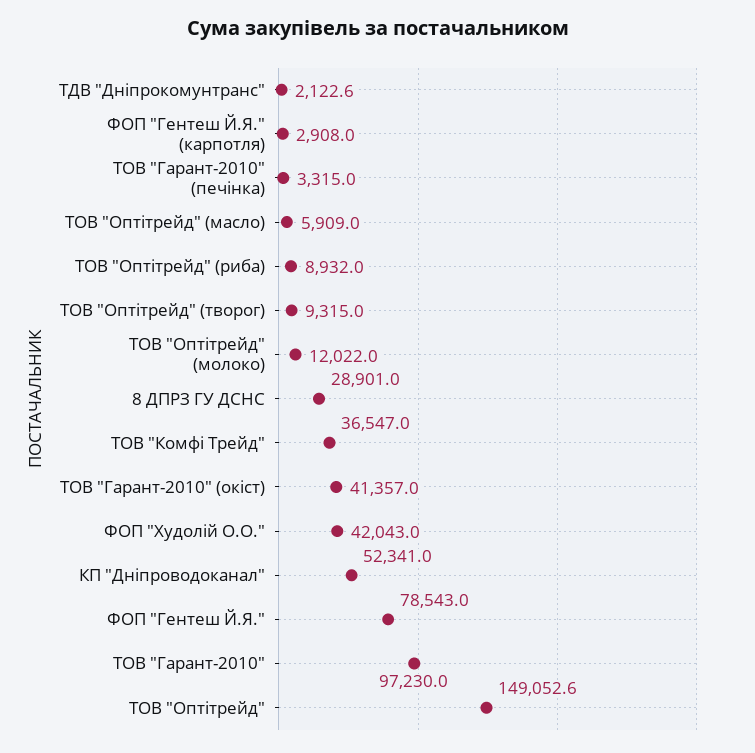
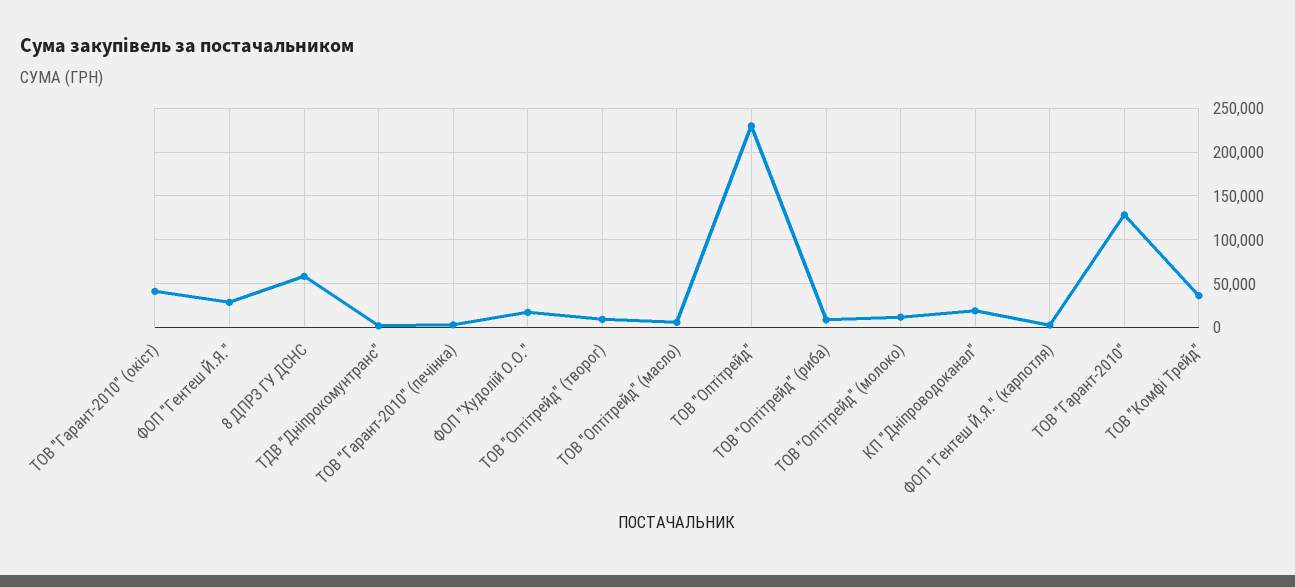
8 ДПРЗ ГУ ДСНС: 28901 -> 60000
ФОП "Худолій О.О.": 42043 -> 20000
КП "Дніпроводоканал": 52341 -> 20000
ФОП "Гентеш Й.Я.": 78543 -> 30000
ТОВ "Гарант-2010": 97230 -> 130000
ТОВ "Оптітрейд": 149052.6 -> 230000

